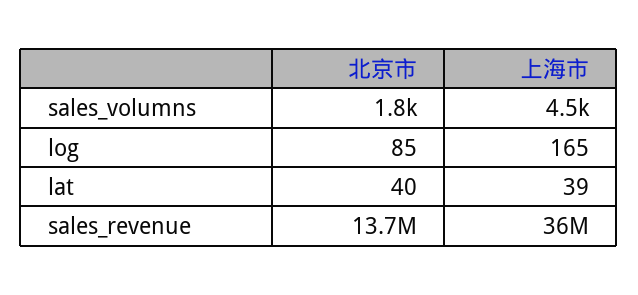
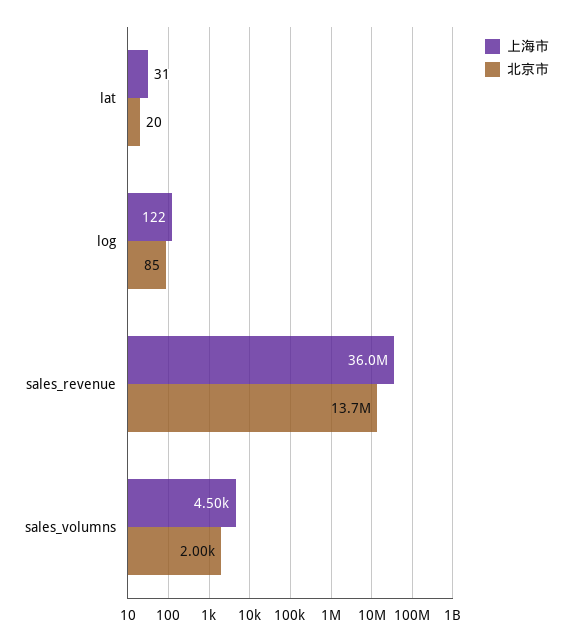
北京市, sales_volumns: 1800 -> 2000
上海市, log: 165 -> 122
北京市, lat: 40 -> 20
上海市, lat: 39 -> 31

